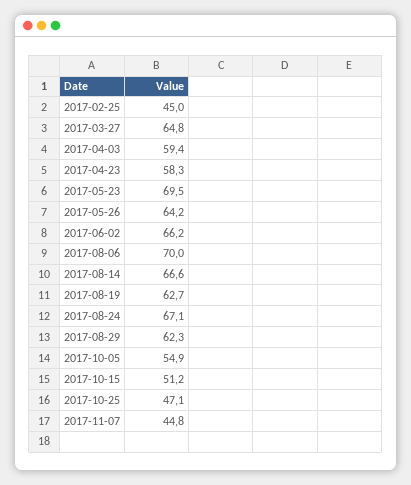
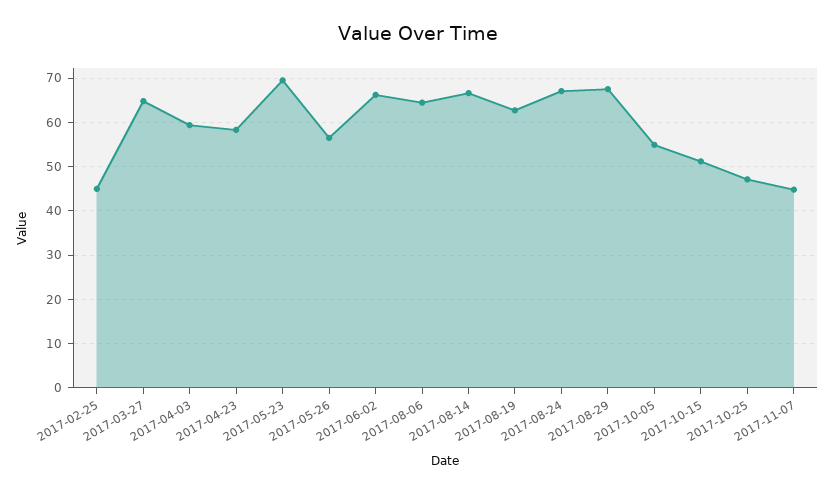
2017-05-26: 64.2 -> 56
2017-08-06: 70 -> 64
2017-08-29: 62.3 -> 68

